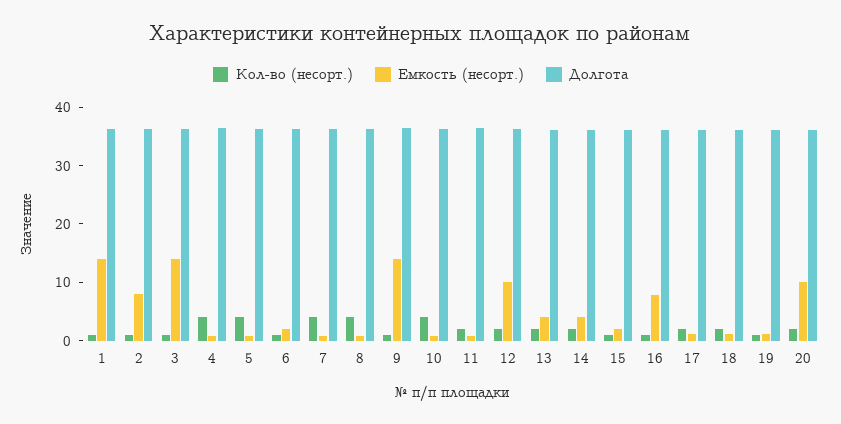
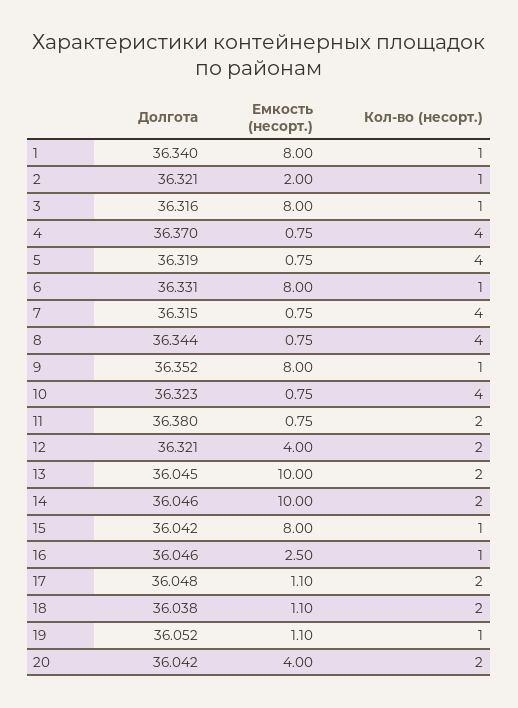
Емкость (несорт.), 1: 14 -> 8
Емкость (несорт.), 2: 8 -> 2
Емкость (несорт.), 3: 14 -> 8
Емкость (несорт.), 6: 2 -> 8
Емкость (несорт.), 9: 14 -> 8
Емкость (несорт.), 12: 10 -> 4
Емкость (несорт.), 13: 4 -> 10
Емкость (несорт.), 14: 4 -> 10
Емкость (несорт.), 15: 2 -> 8
Емкость (несорт.), 16: 8 -> 2.5
Емкость (несорт.), 20: 10 -> 4

